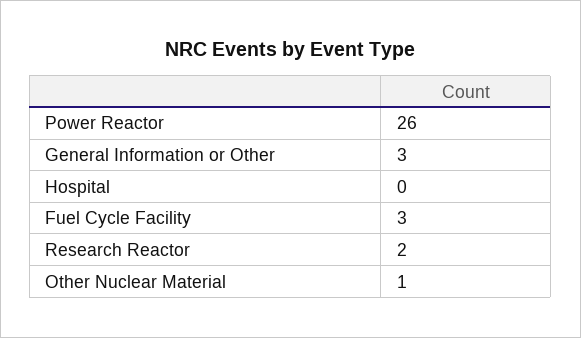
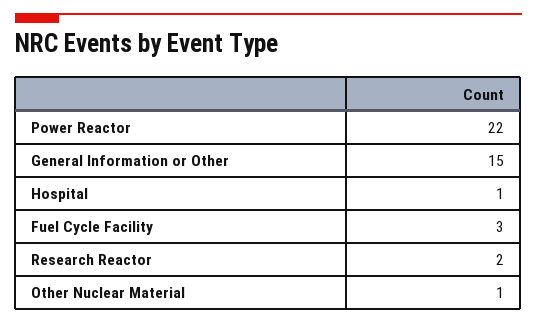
Power Reactor: 26 -> 22
General Information or Other: 3 -> 15
Hospital: 0 -> 1

